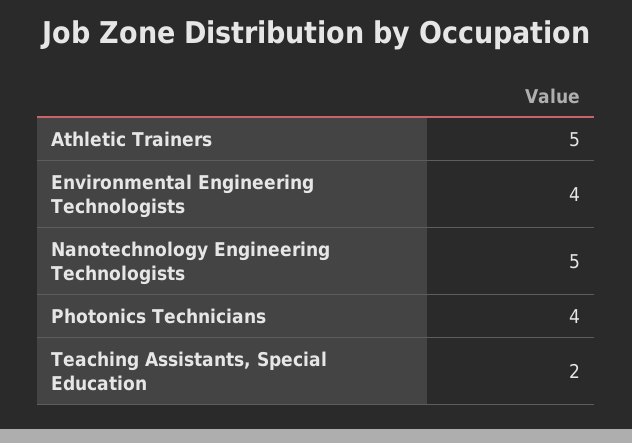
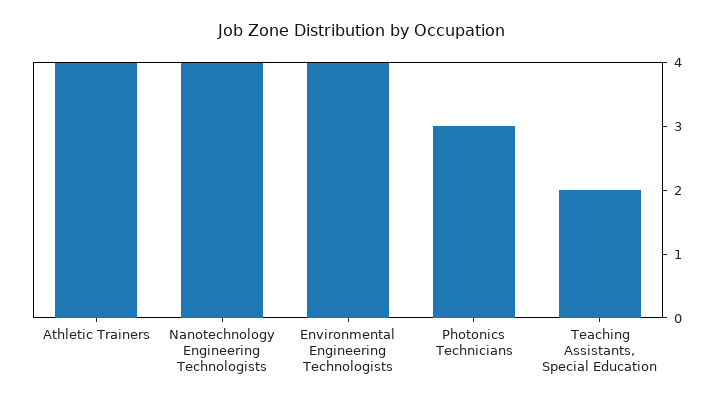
Athletic Trainers: 5 -> 4
Nanotechnology Engineering Technologists: 5 -> 4
Photonics Technicians: 4 -> 3

